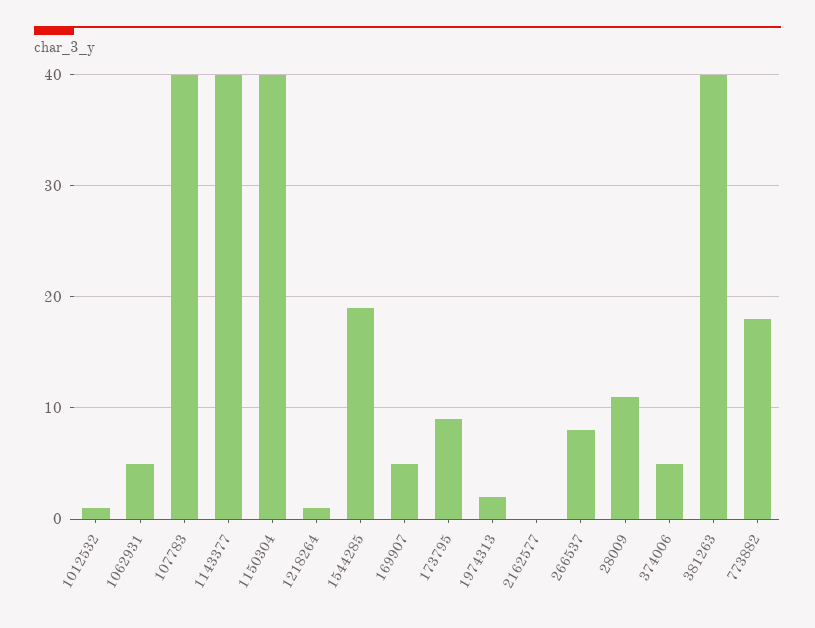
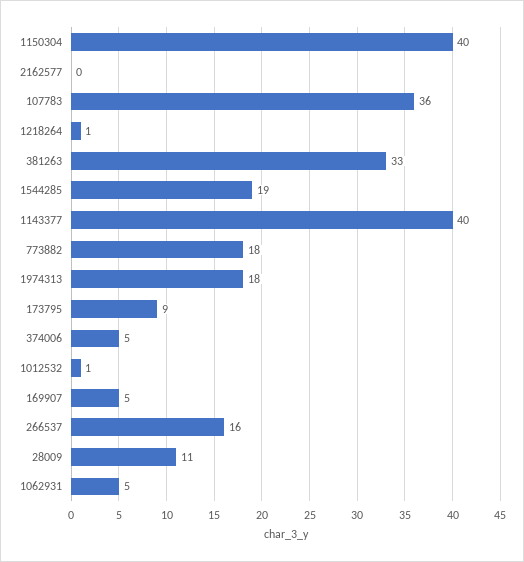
107783: 40 -> 36
1974313: 2 -> 18
266537: 8 -> 16
381263: 40 -> 33

